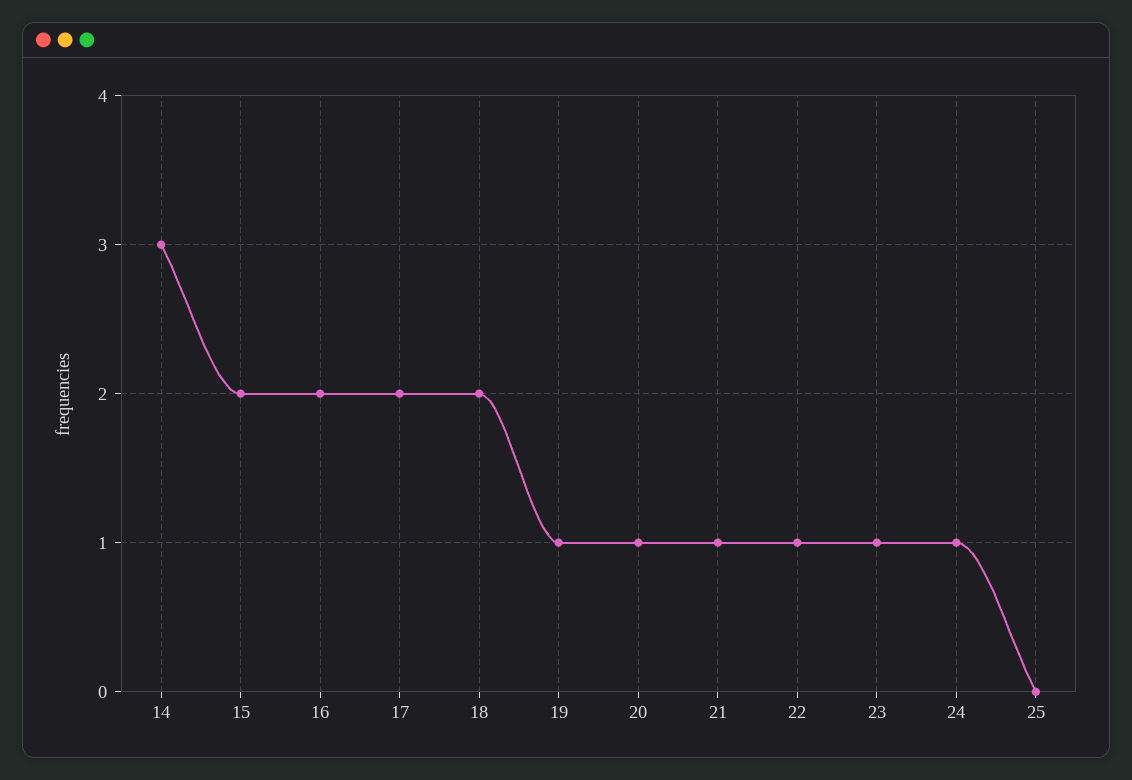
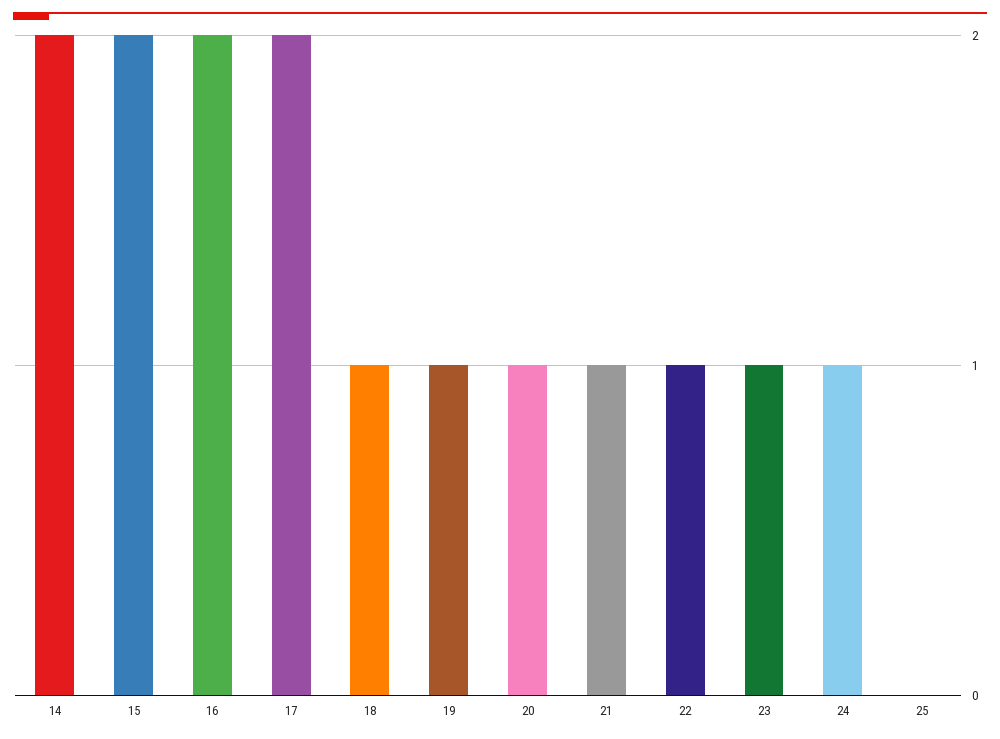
14: 3 -> 2
18: 2 -> 1

